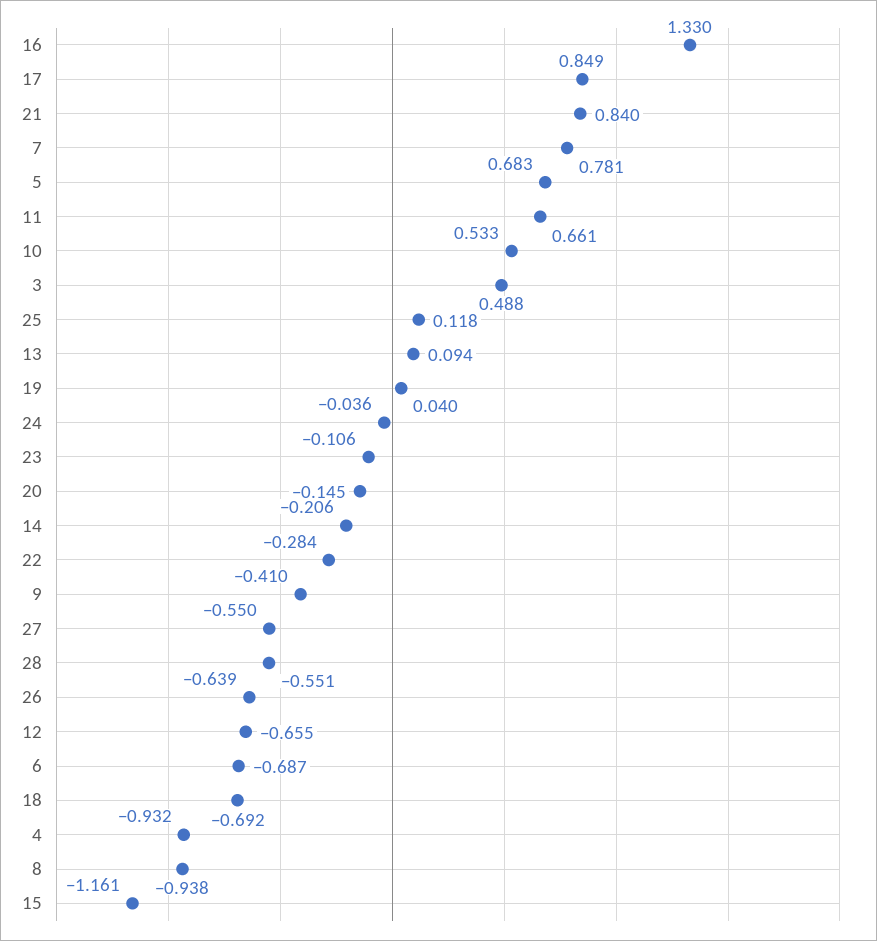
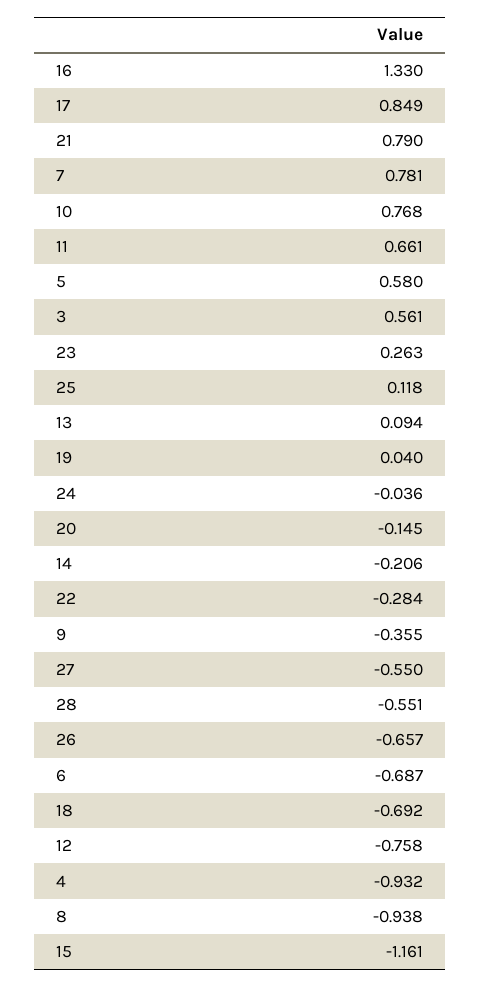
21: 0.84 -> 0.79
5: 0.683 -> 0.58
10: 0.533 -> 0.768
3: 0.488 -> 0.561
23: -0.106 -> 0.263
9: -0.41 -> -0.355
26: -0.639 -> -0.657
12: -0.655 -> -0.758

